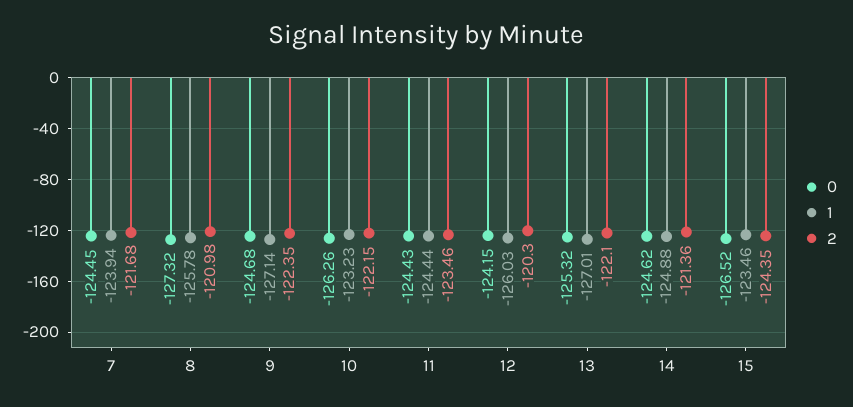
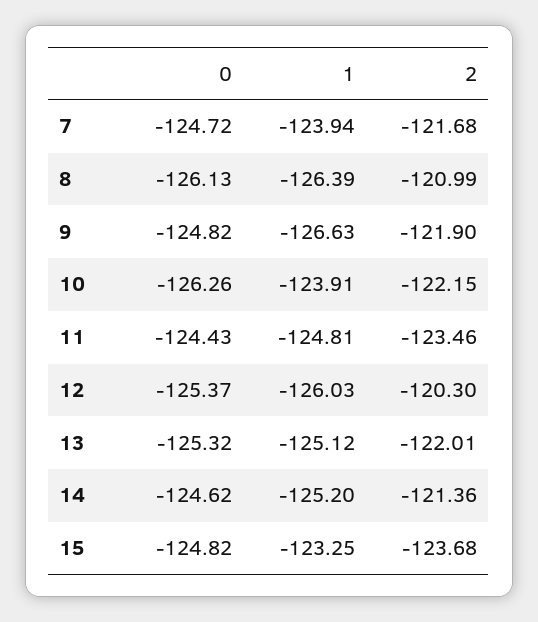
0, 7: -124.45 -> -124.72
0, 8: -127.32 -> -126.13
1, 8: -125.78 -> -126.39
2, 8: -120.98 -> -120.99
0, 9: -124.68 -> -124.82
1, 9: -127.14 -> -126.63
2, 9: -122.35 -> -121.9
1, 10: -123.23 -> -123.91
1, 11: -124.44 -> -124.81
0, 12: -124.15 -> -125.37
1, 13: -127.01 -> -125.12
2, 13: -122.1 -> -122.01
1, 14: -124.88 -> -125.2
0, 15: -126.52 -> -124.82
1, 15: -123.46 -> -123.25
2, 15: -124.35 -> -123.68

